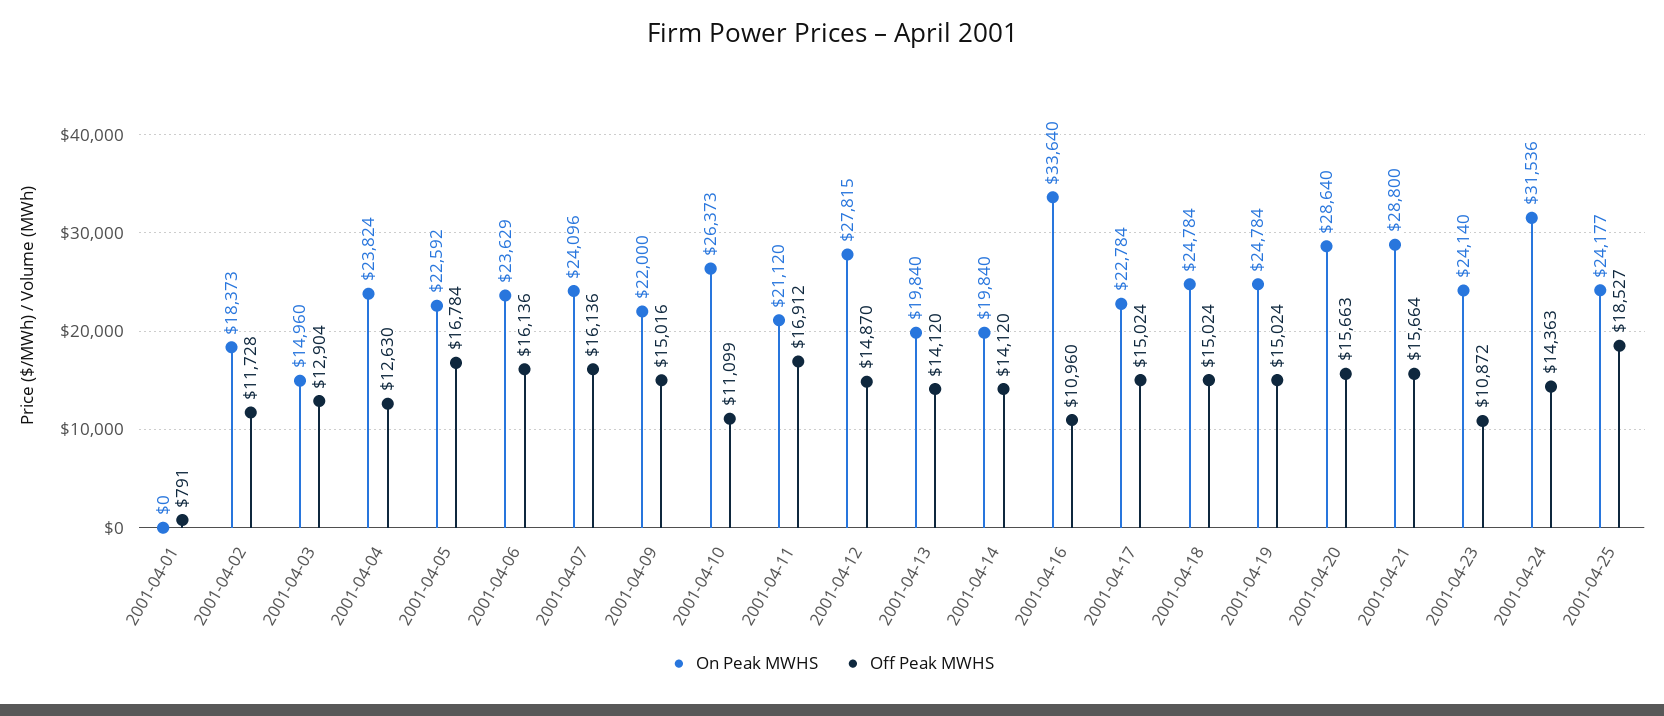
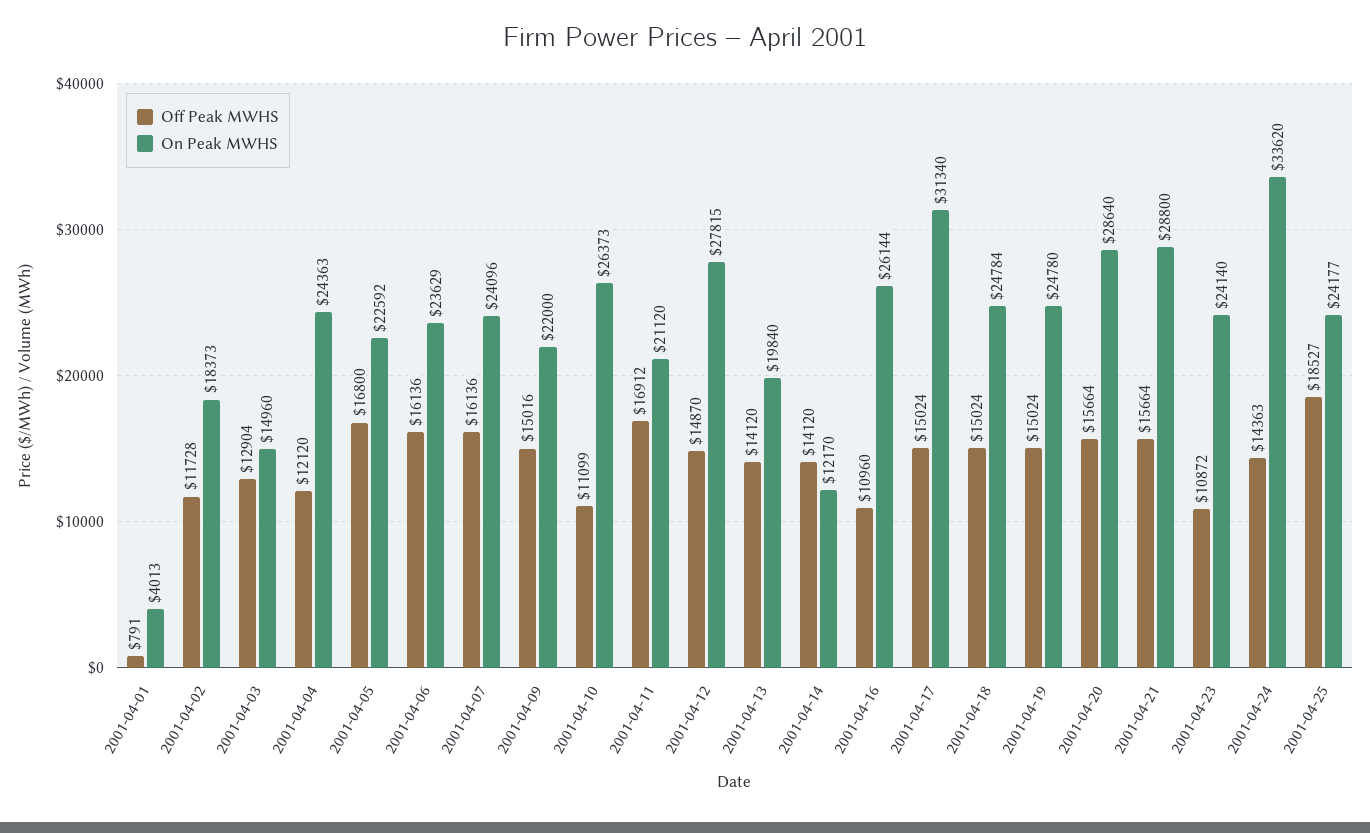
On Peak MWHS, 2001-04-01: 0 -> 4013
On Peak MWHS, 2001-04-04: 23824 -> 24363
Off Peak MWHS, 2001-04-04: 12630 -> 12120
Off Peak MWHS, 2001-04-05: 16784 -> 16800
On Peak MWHS, 2001-04-14: 19840 -> 12170
On Peak MWHS, 2001-04-16: 33640 -> 26144
On Peak MWHS, 2001-04-17: 22784 -> 31340
On Peak MWHS, 2001-04-19: 24784 -> 24780
Off Peak MWHS, 2001-04-20: 15663 -> 15664
On Peak MWHS, 2001-04-24: 31536 -> 33620

